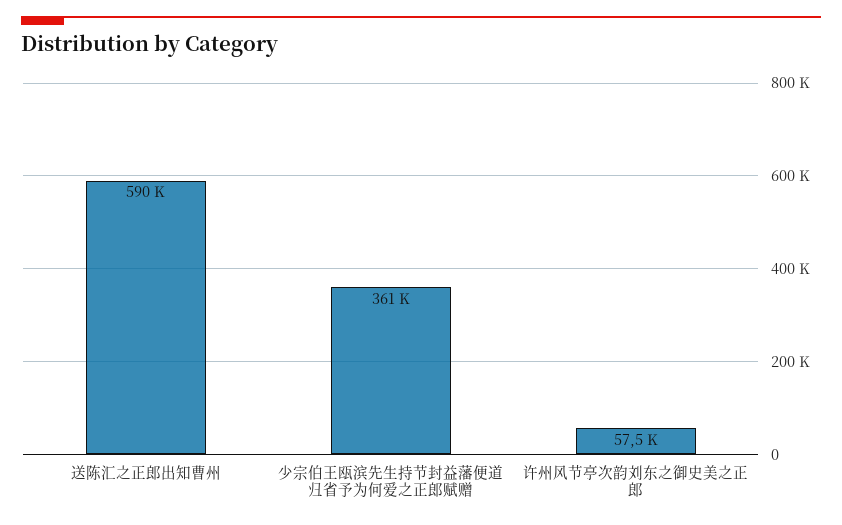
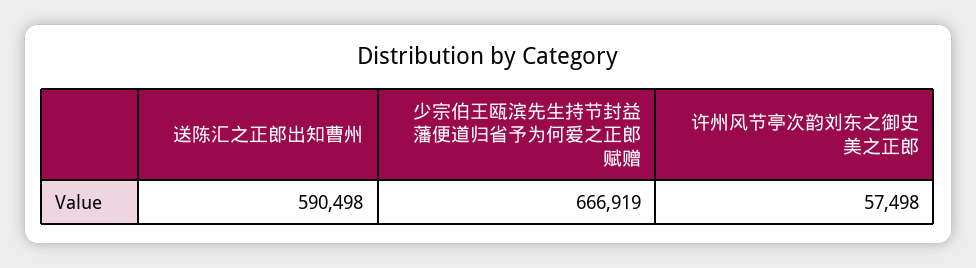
少宗伯王瓯滨先生持节封益藩便道归省予为何爱之正郎赋赠: 361000 -> 666919

